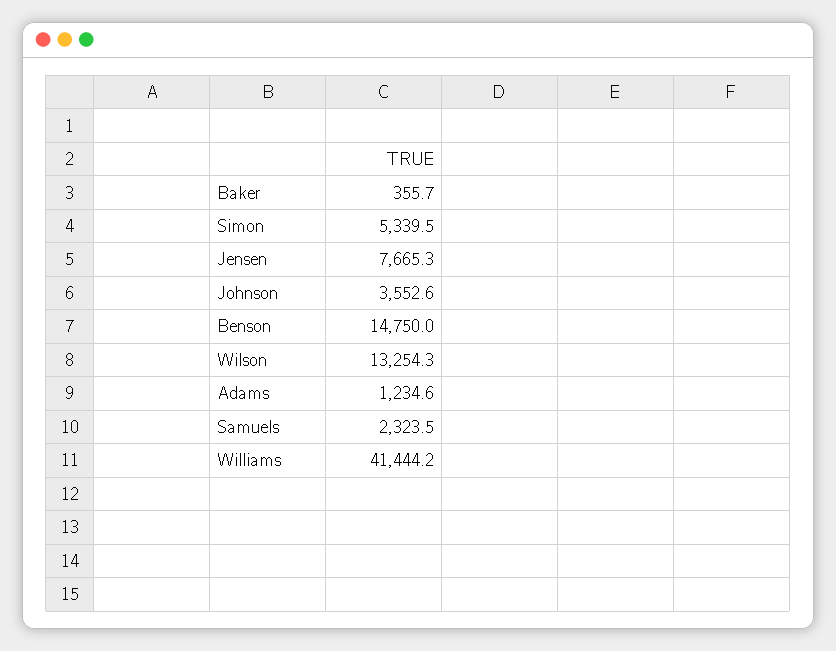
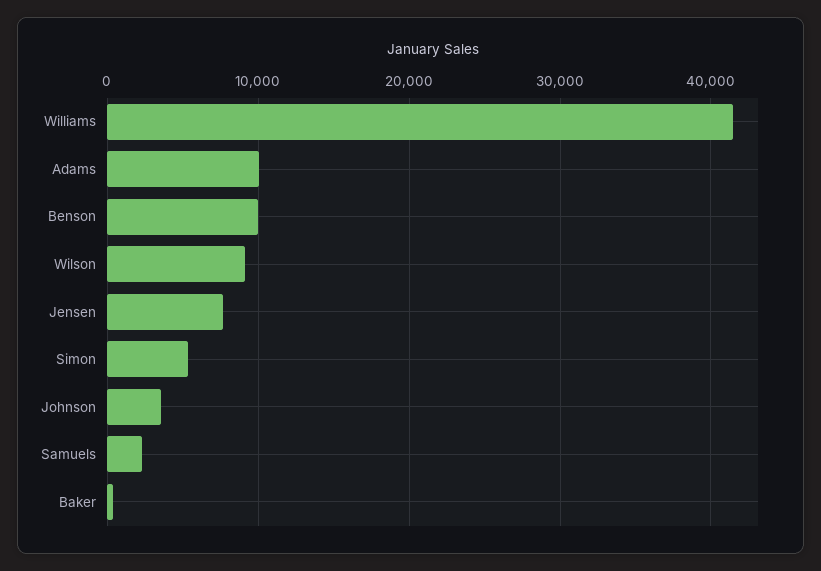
Benson: 14750 -> 10000
Wilson: 13254.3 -> 9000
Adams: 1234.6 -> 10000

